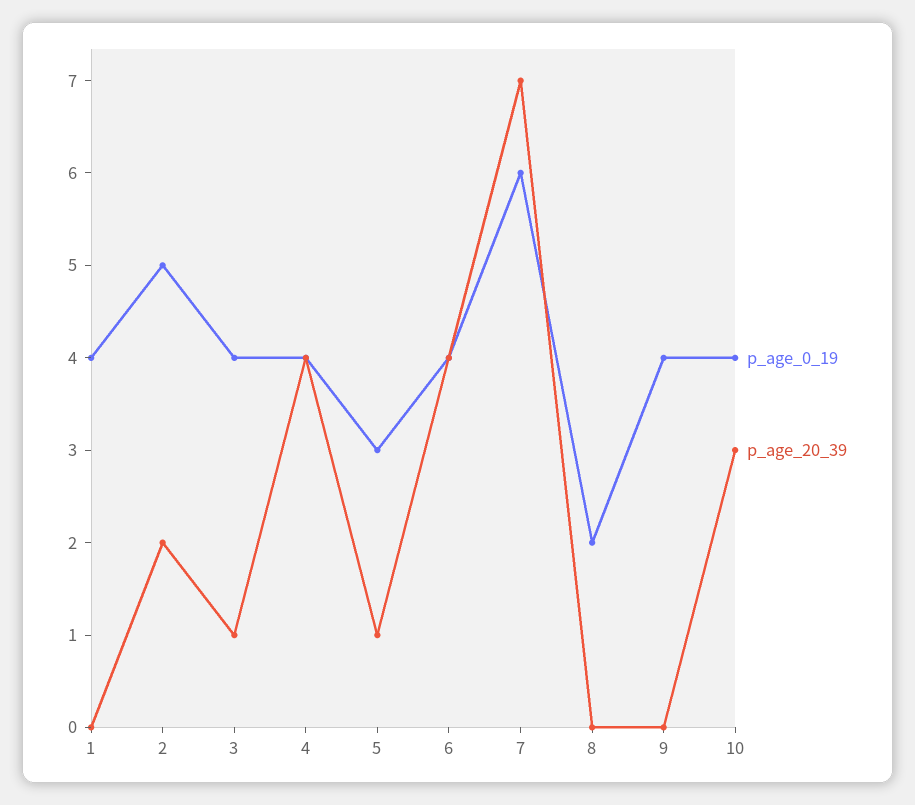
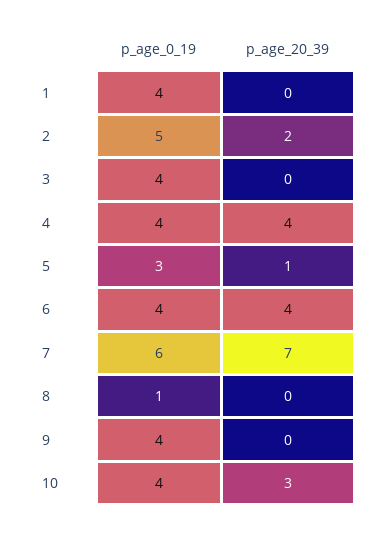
p_age_20_39, 3: 1 -> 0
p_age_0_19, 8: 2 -> 1

